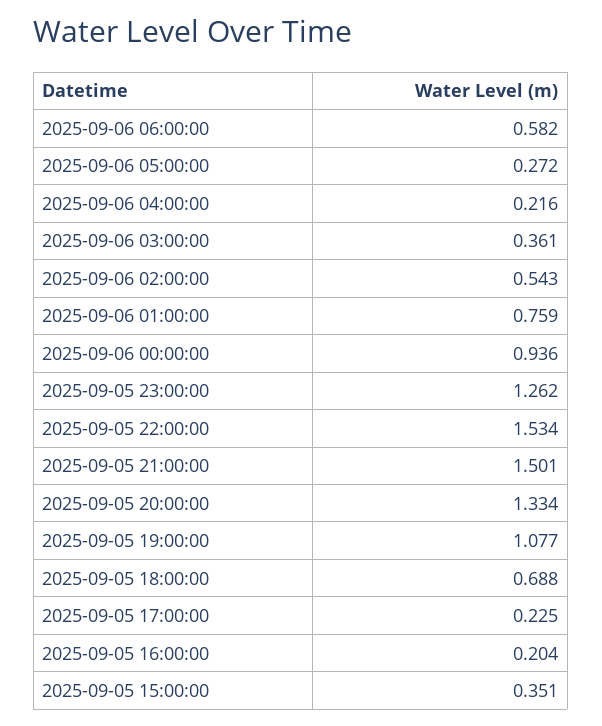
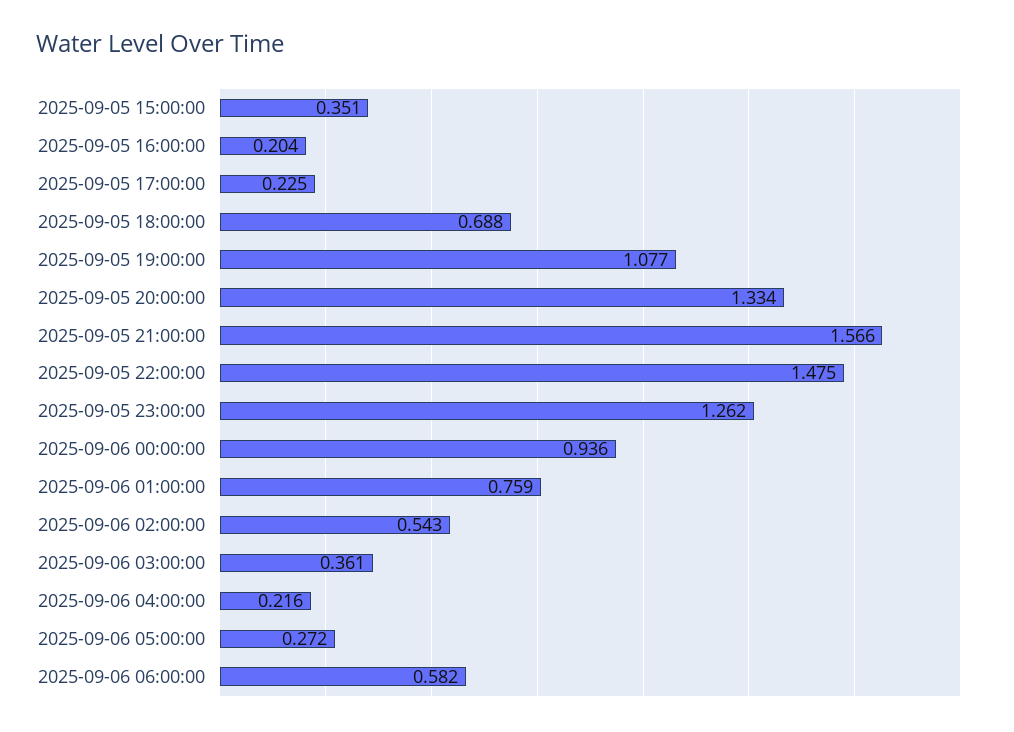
2025-09-05 22:00:00: 1.534 -> 1.475
2025-09-05 21:00:00: 1.501 -> 1.566

